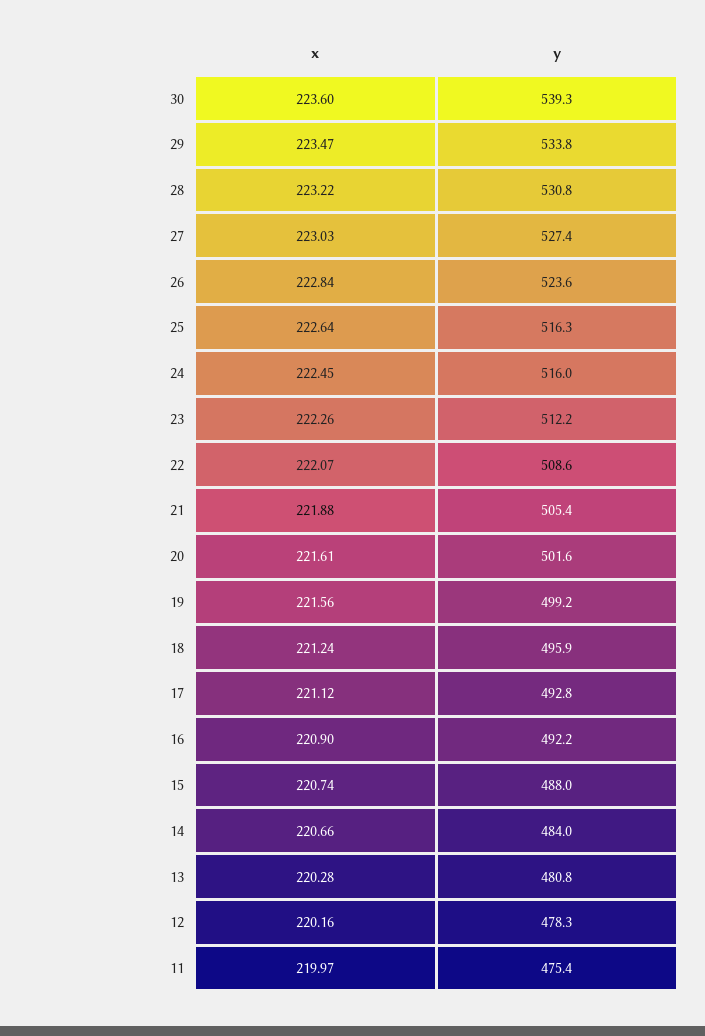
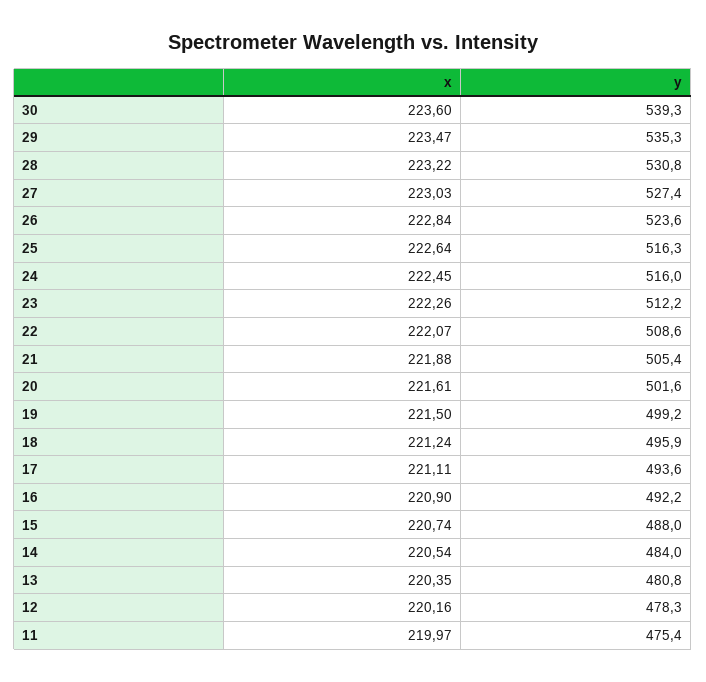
y, 29: 533.8 -> 535.3
x, 19: 221.56 -> 221.5
x, 17: 221.12 -> 221.11
y, 17: 492.8 -> 493.6
x, 14: 220.66 -> 220.54
x, 13: 220.28 -> 220.35

